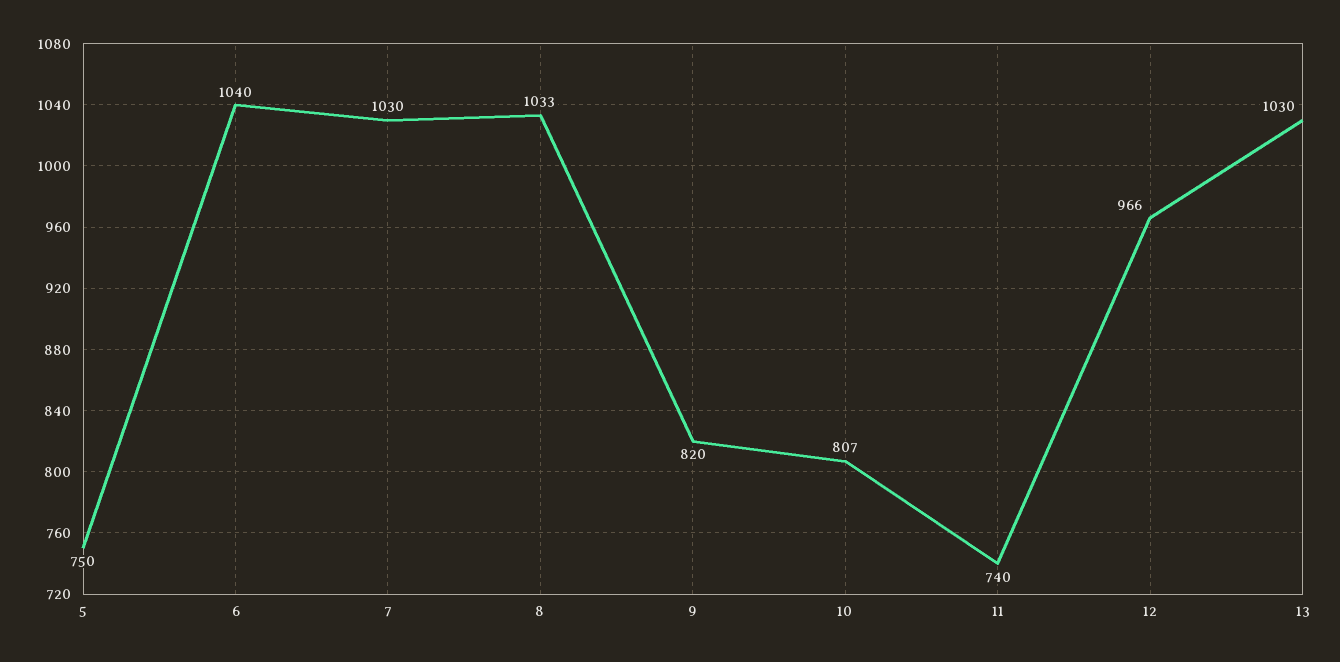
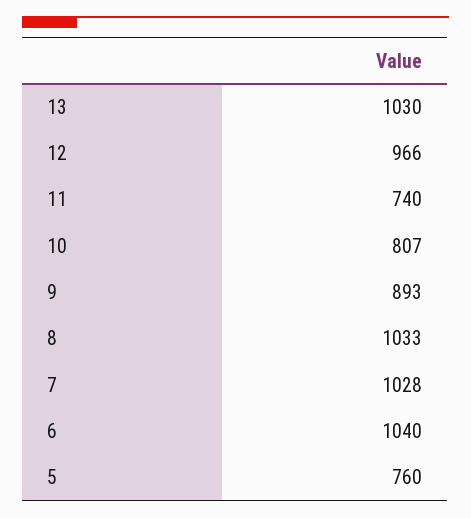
5: 750 -> 760
7: 1030 -> 1028
9: 820 -> 893

